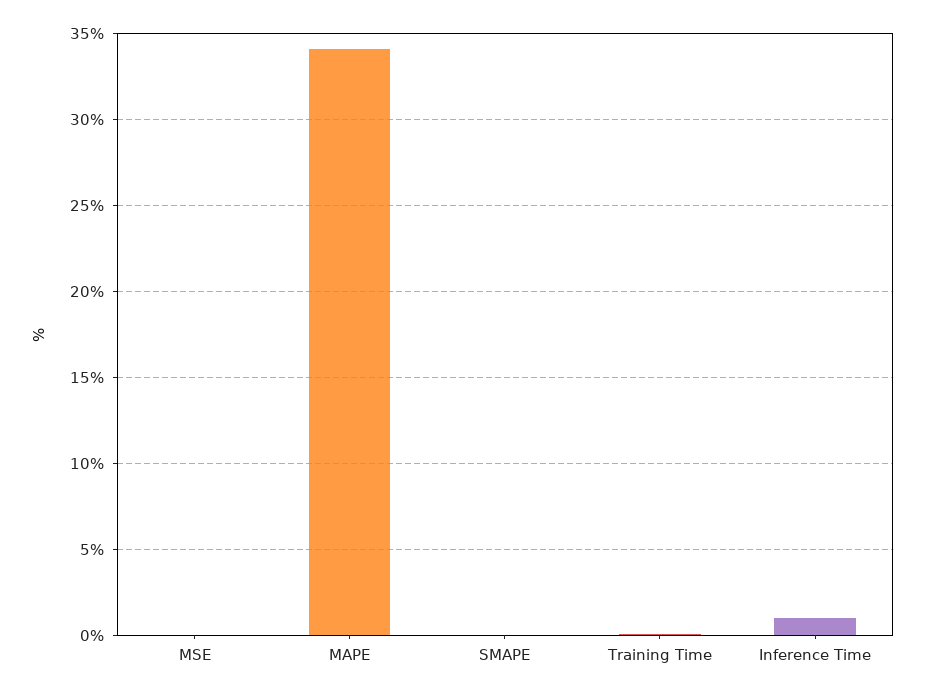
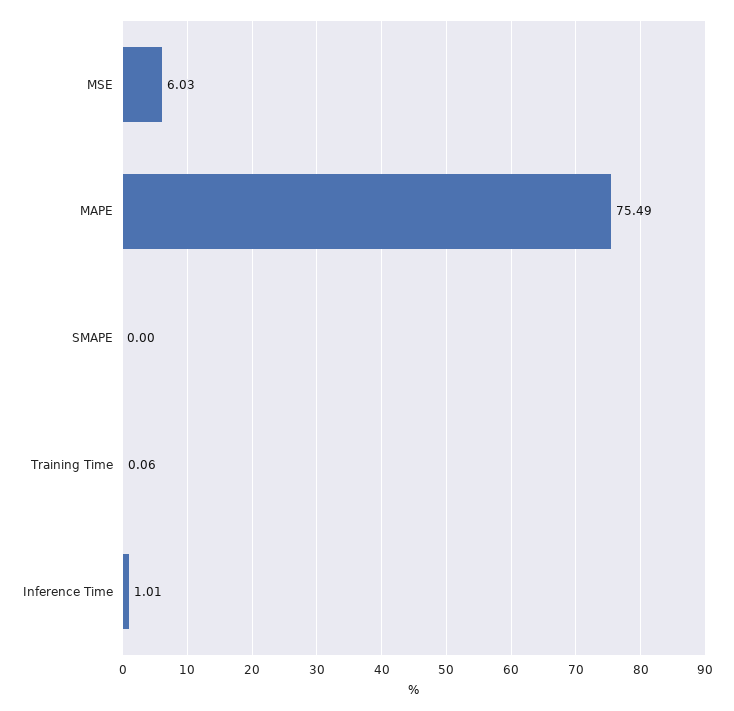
MSE: 0 -> 6.03
MAPE: 34 -> 75.49

